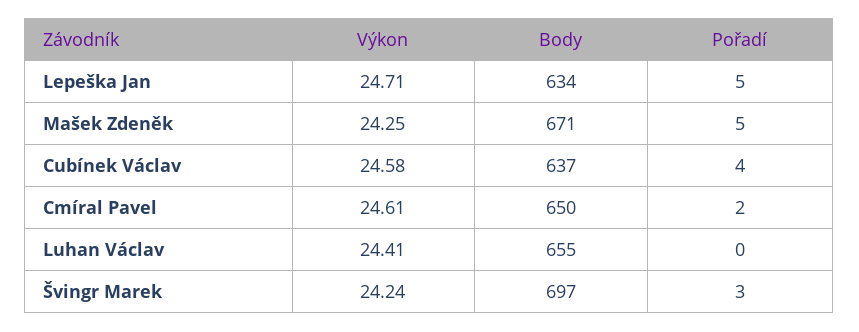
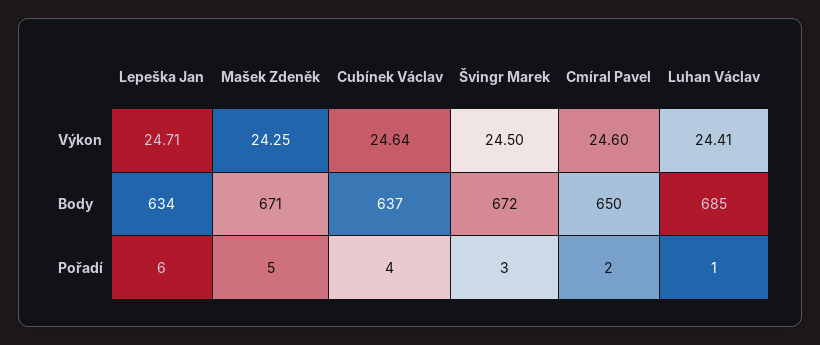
Pořadí, Lepeška Jan: 5 -> 6
Výkon, Cubínek Václav: 24.58 -> 24.64
Výkon, Cmíral Pavel: 24.61 -> 24.6
Body, Luhan Václav: 655 -> 685
Pořadí, Luhan Václav: 0 -> 1
Výkon, Švingr Marek: 24.24 -> 24.5
Body, Švingr Marek: 697 -> 672

